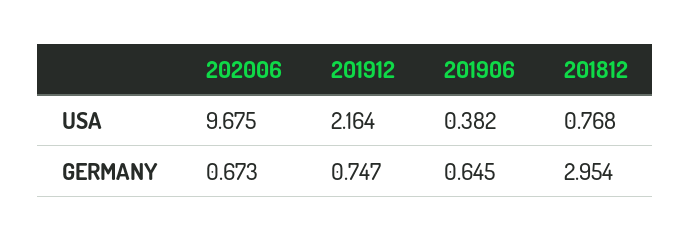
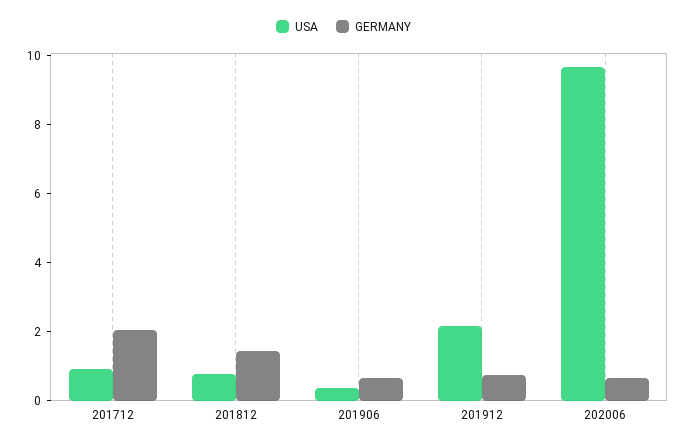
GERMANY, 201812: 2.954 -> 1.5
USA, 201712: none -> 1
GERMANY, 201712: none -> 2

